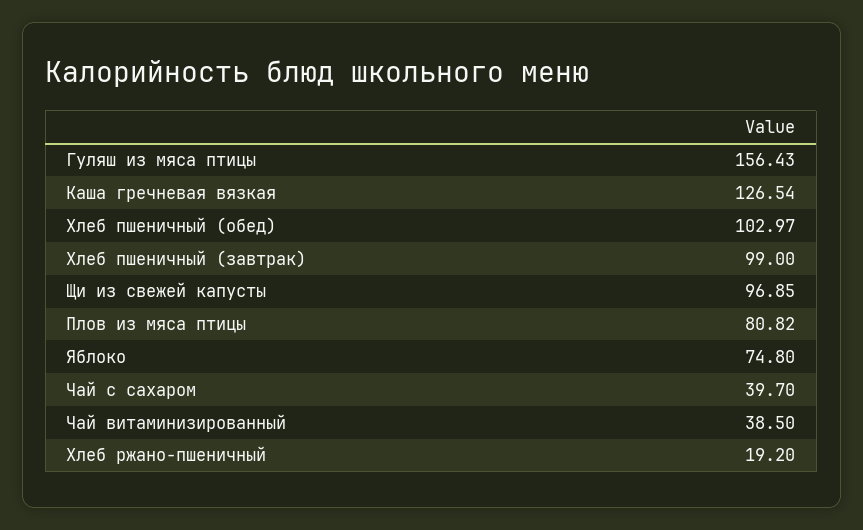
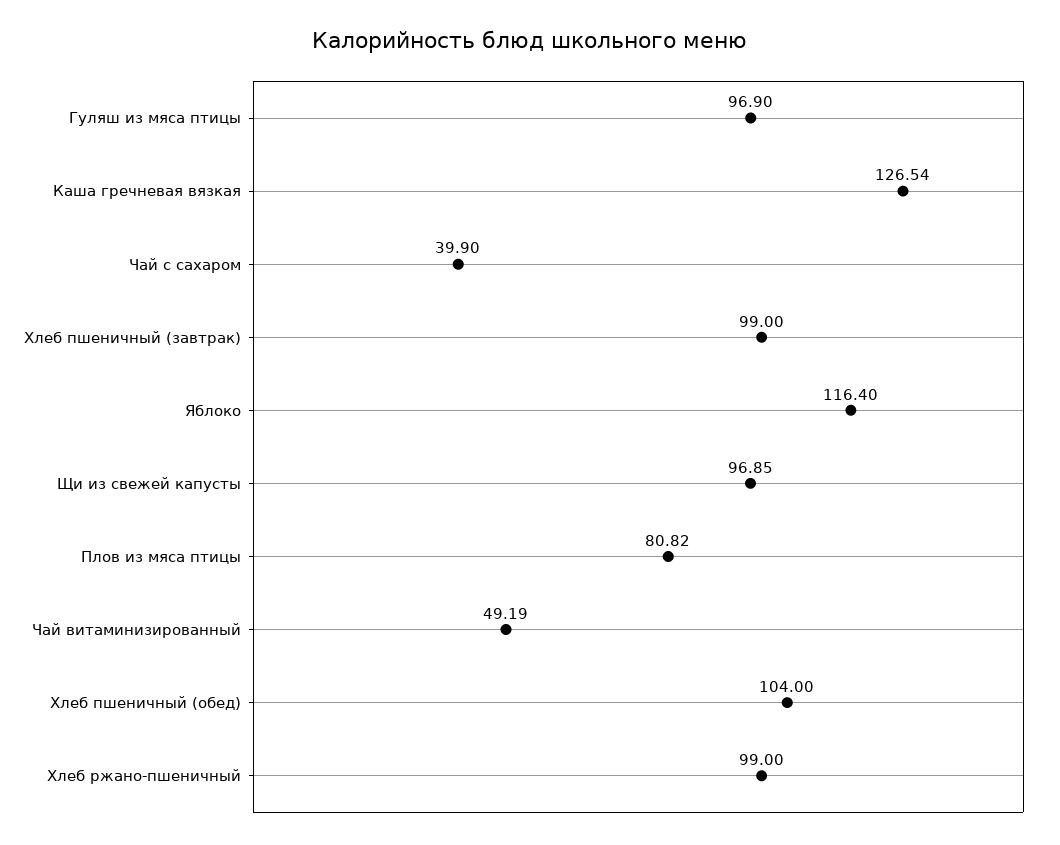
Гуляш из мяса птицы: 156.43 -> 96.9
Хлеб пшеничный (обед): 102.97 -> 104
Яблоко: 74.8 -> 116.4
Чай с сахаром: 39.7 -> 39.9
Чай витаминизированный: 38.5 -> 49.19
Хлеб ржано-пшеничный: 19.2 -> 99

